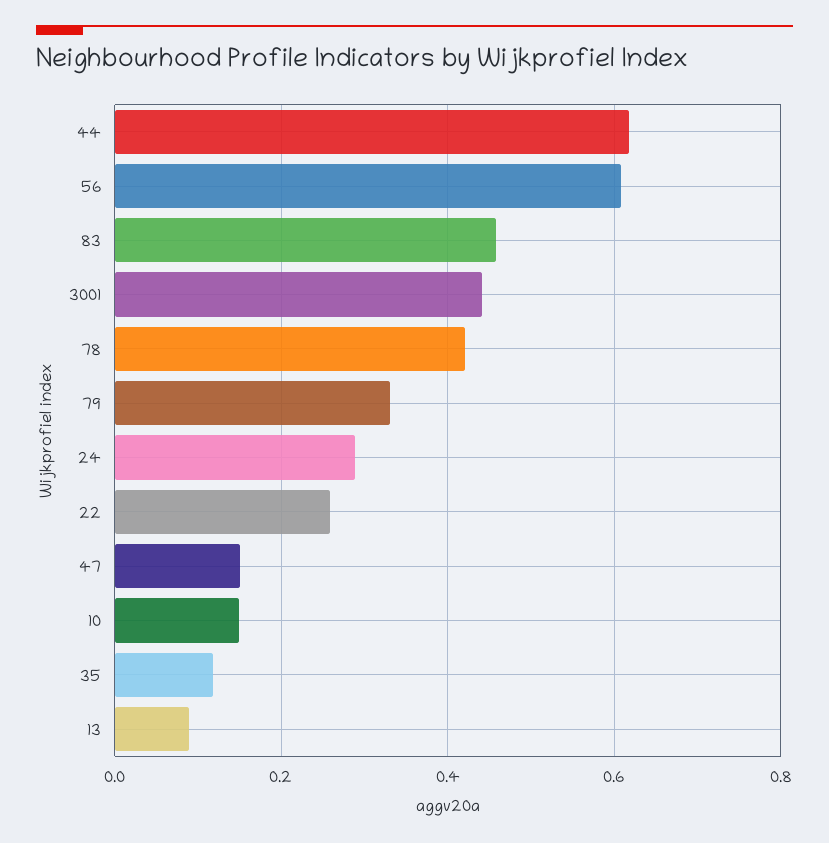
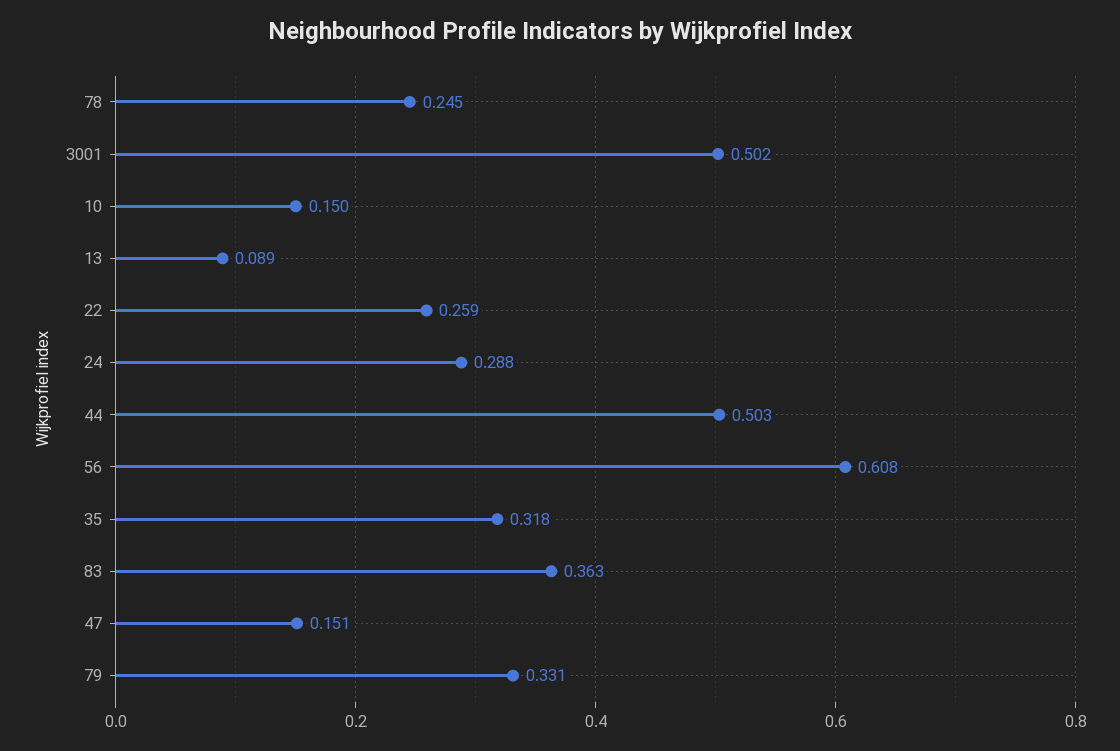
44: 0.62 -> 0.503
83: 0.46 -> 0.363
3001: 0.44 -> 0.502
78: 0.42 -> 0.245
35: 0.12 -> 0.318

